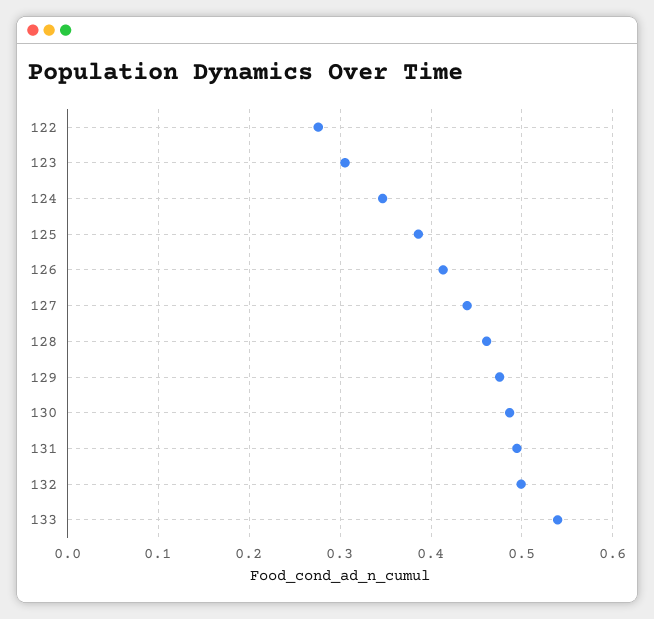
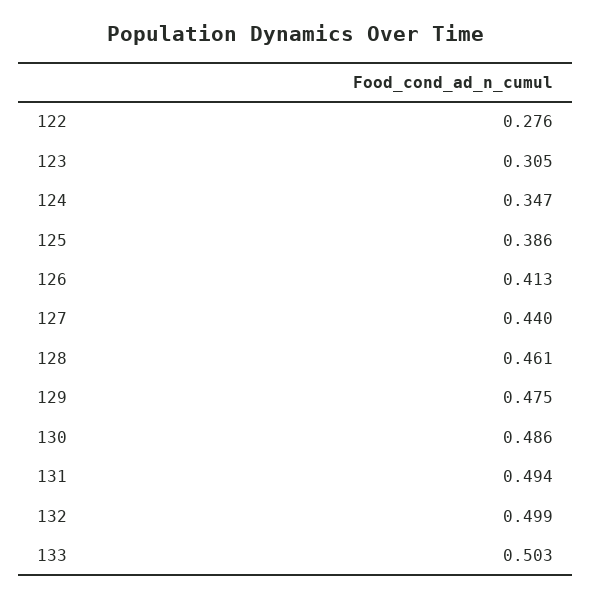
133: 0.54 -> 0.503

